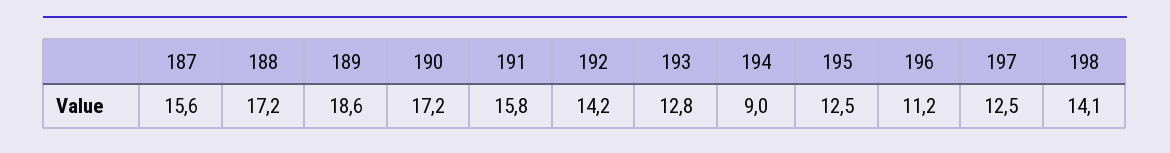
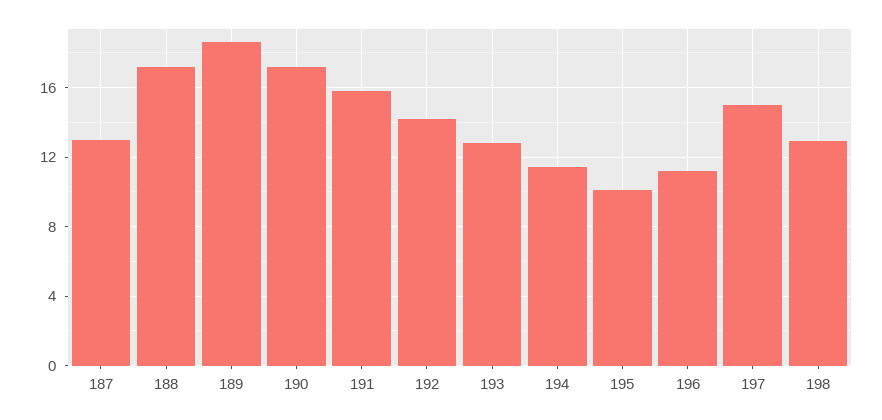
187: 15.6 -> 13
194: 9 -> 11.5
195: 12.5 -> 10
197: 12.5 -> 15
198: 14.1 -> 13

